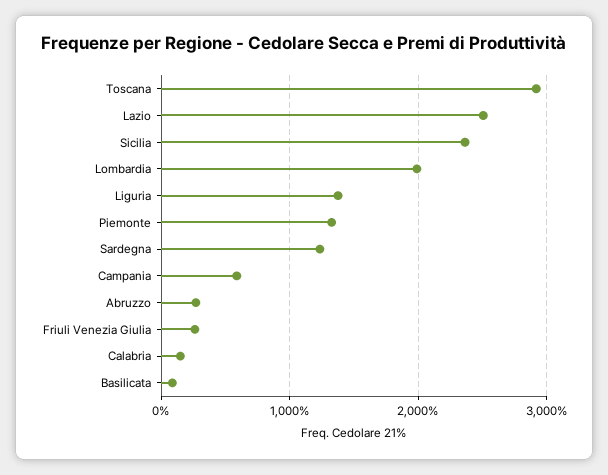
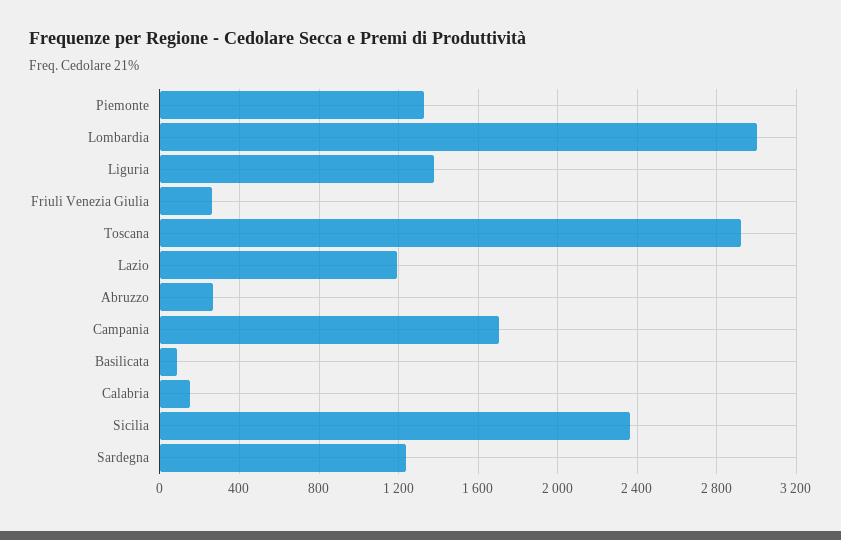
Lazio: 2500 -> 1200
Lombardia: 2000 -> 3000
Campania: 600 -> 1700

